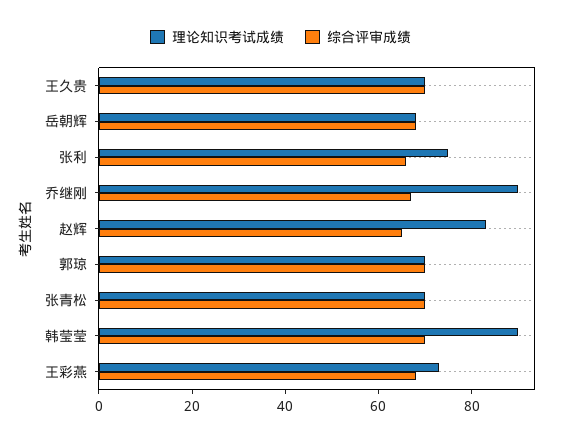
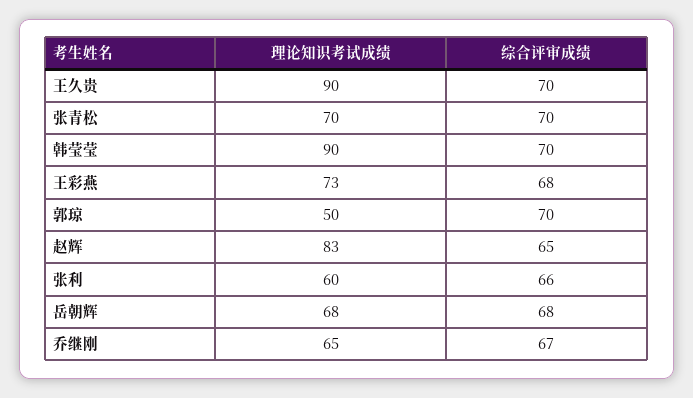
理论知识考试成绩, 王久贵: 70 -> 90
理论知识考试成绩, 张利: 75 -> 60
理论知识考试成绩, 乔继刚: 90 -> 65
理论知识考试成绩, 郭琼: 70 -> 50

